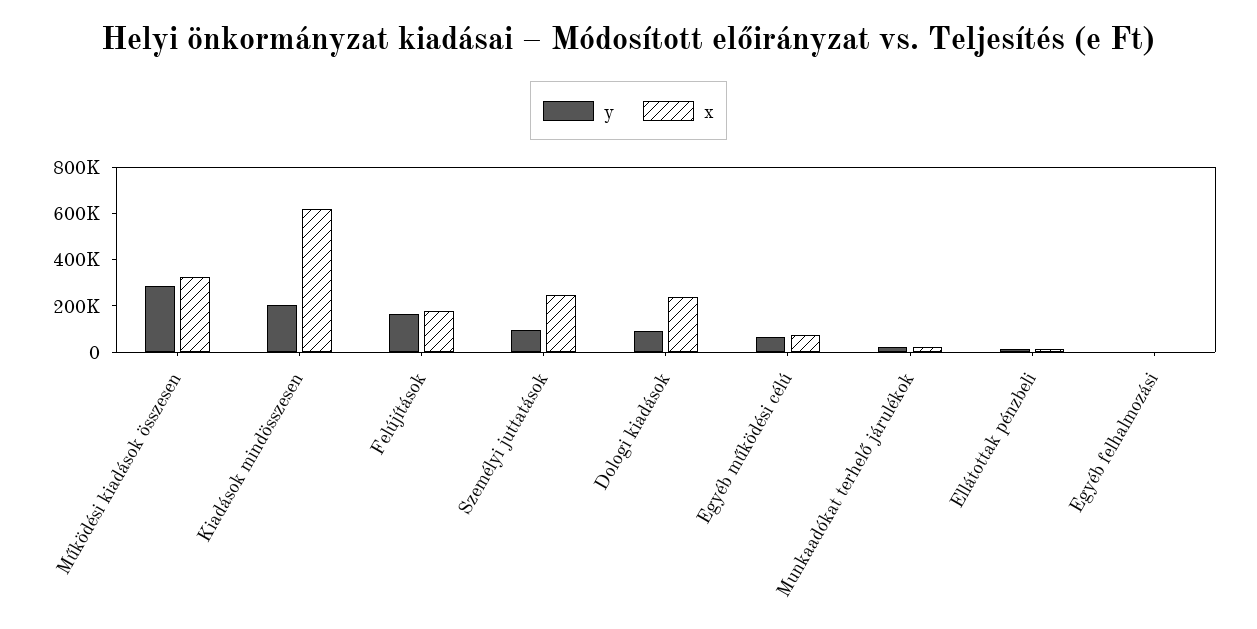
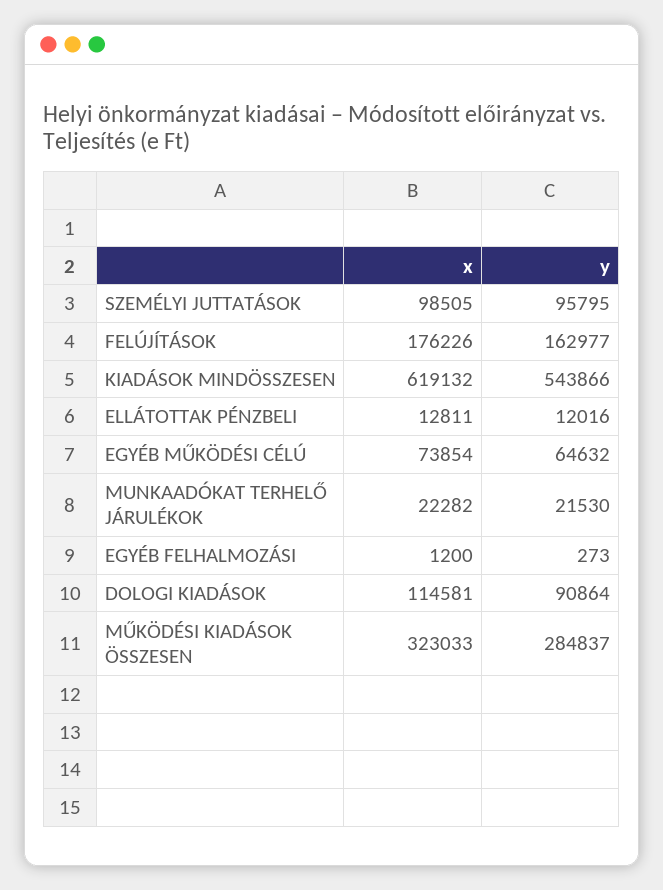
y, Kiadások mindösszesen: 200000 -> 543866
x, Személyi juttatások: 250000 -> 98505
x, Dologi kiadások: 250000 -> 114581

